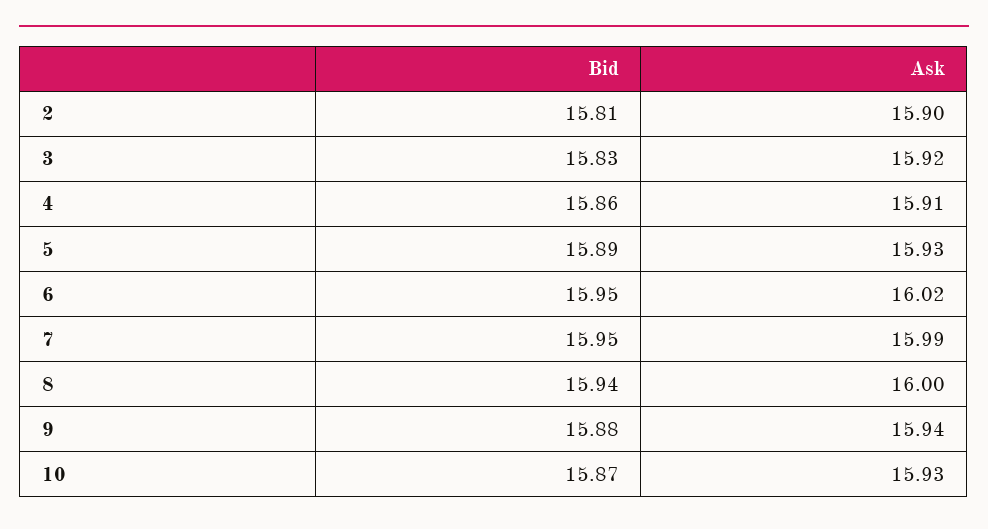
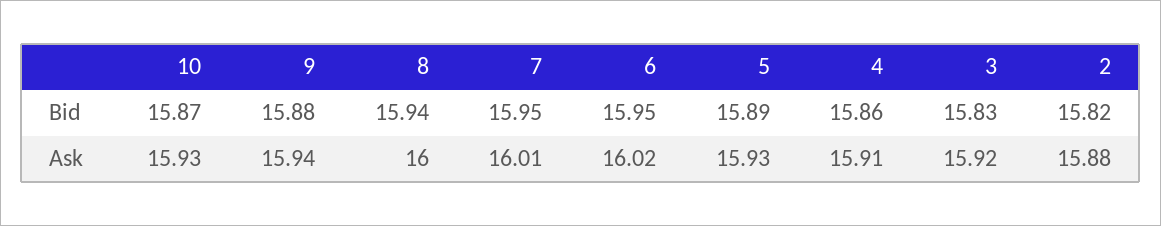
Bid, 2: 15.81 -> 15.82
Ask, 2: 15.9 -> 15.88
Ask, 7: 15.99 -> 16.01

